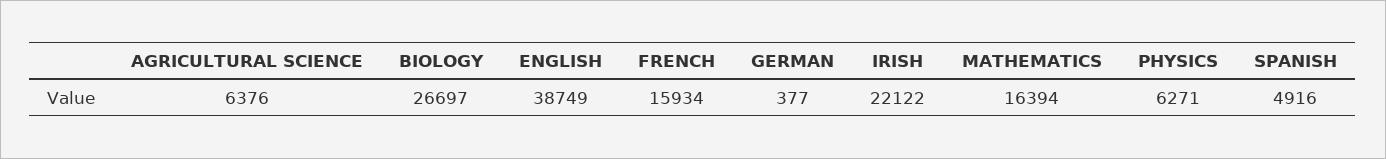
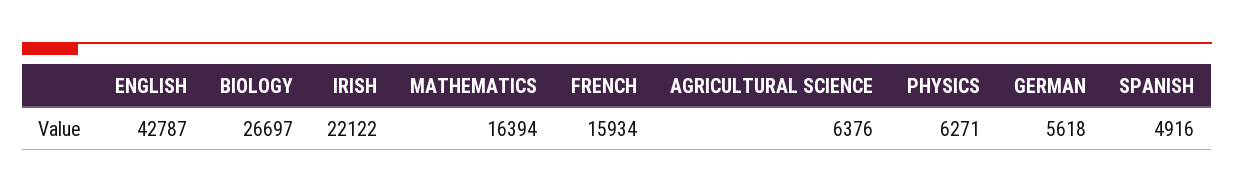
ENGLISH: 38749 -> 42787
GERMAN: 377 -> 5618

